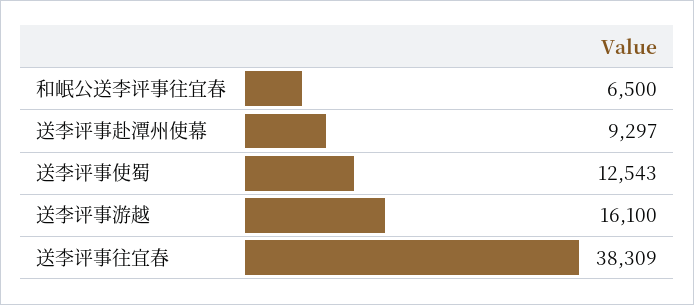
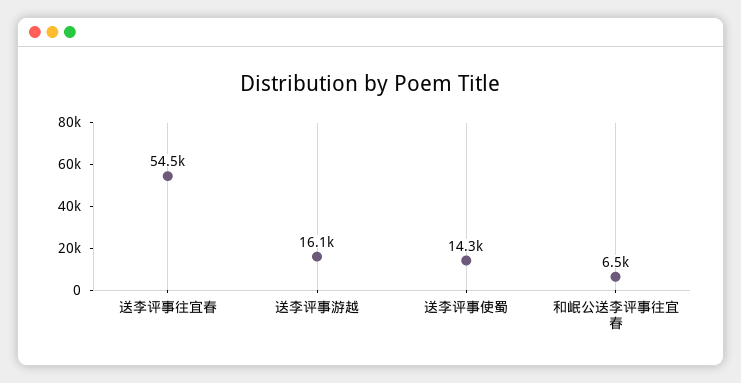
送李评事赴潭州使幕: 9297 -> none
送李评事使蜀: 12543 -> 14300
送李评事往宜春: 38309 -> 54500

